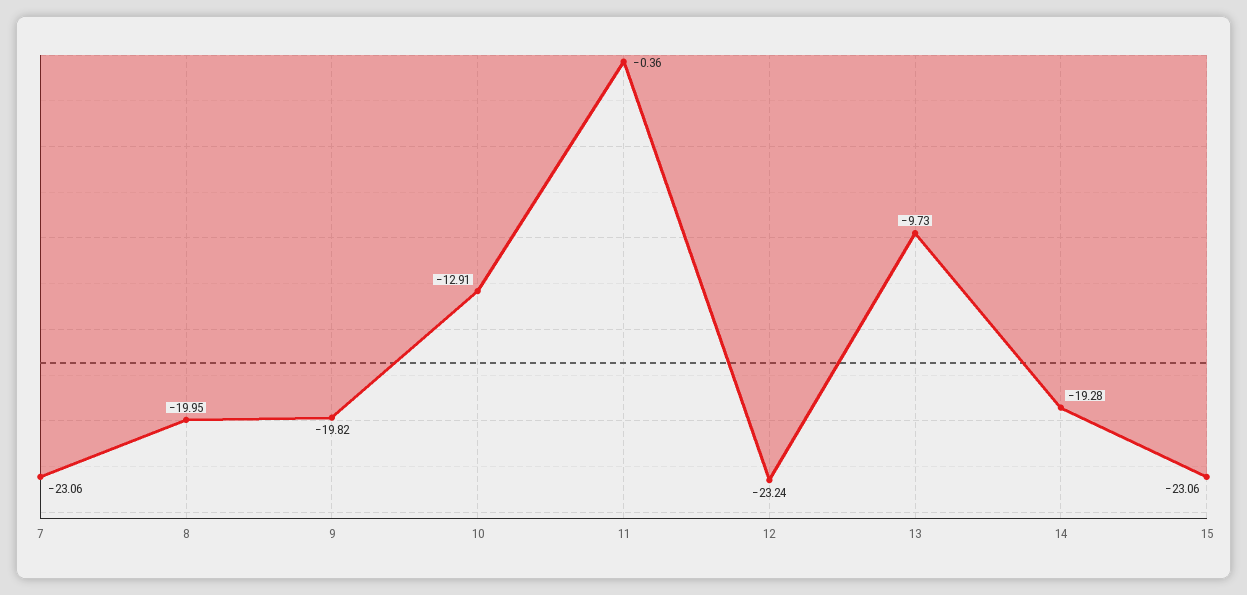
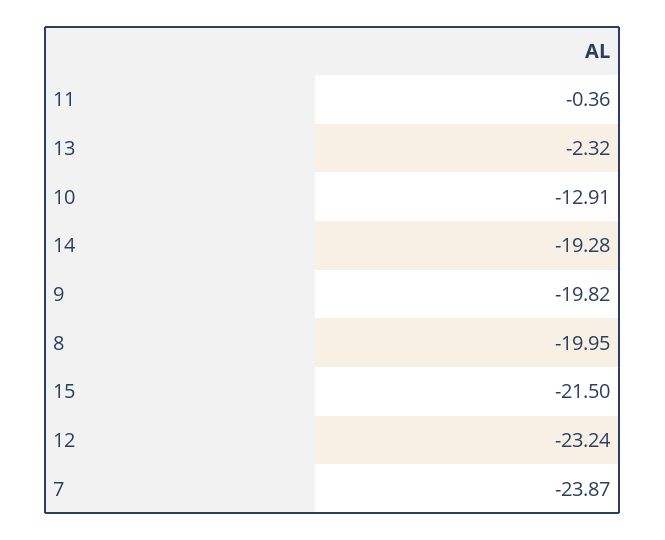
7: -23.06 -> -23.87
13: -9.73 -> -2.32
15: -23.06 -> -21.5

